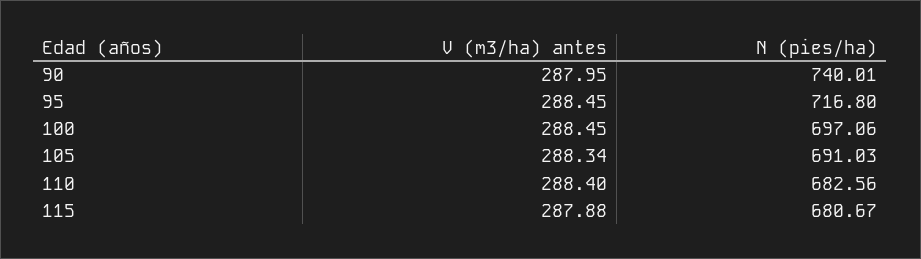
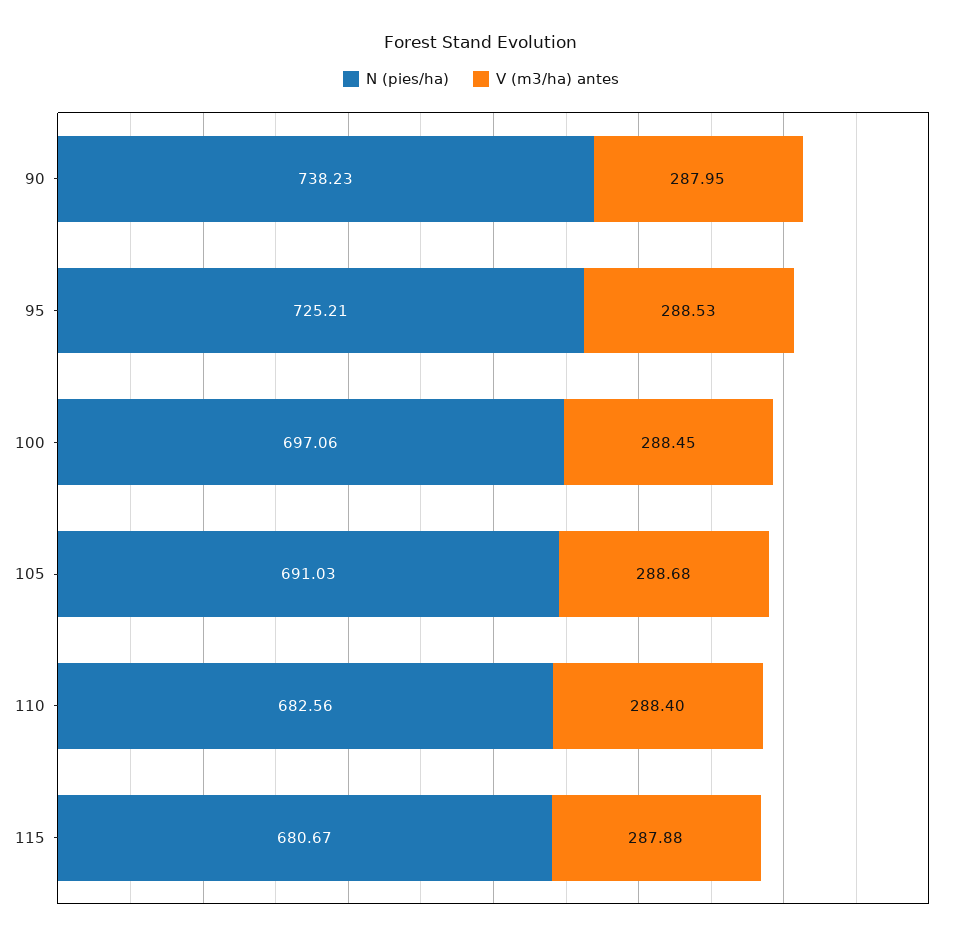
N (pies/ha), 90: 740.01 -> 738.23
V (m3/ha) antes, 95: 288.45 -> 288.53
N (pies/ha), 95: 716.8 -> 725.21
V (m3/ha) antes, 105: 288.34 -> 288.68

